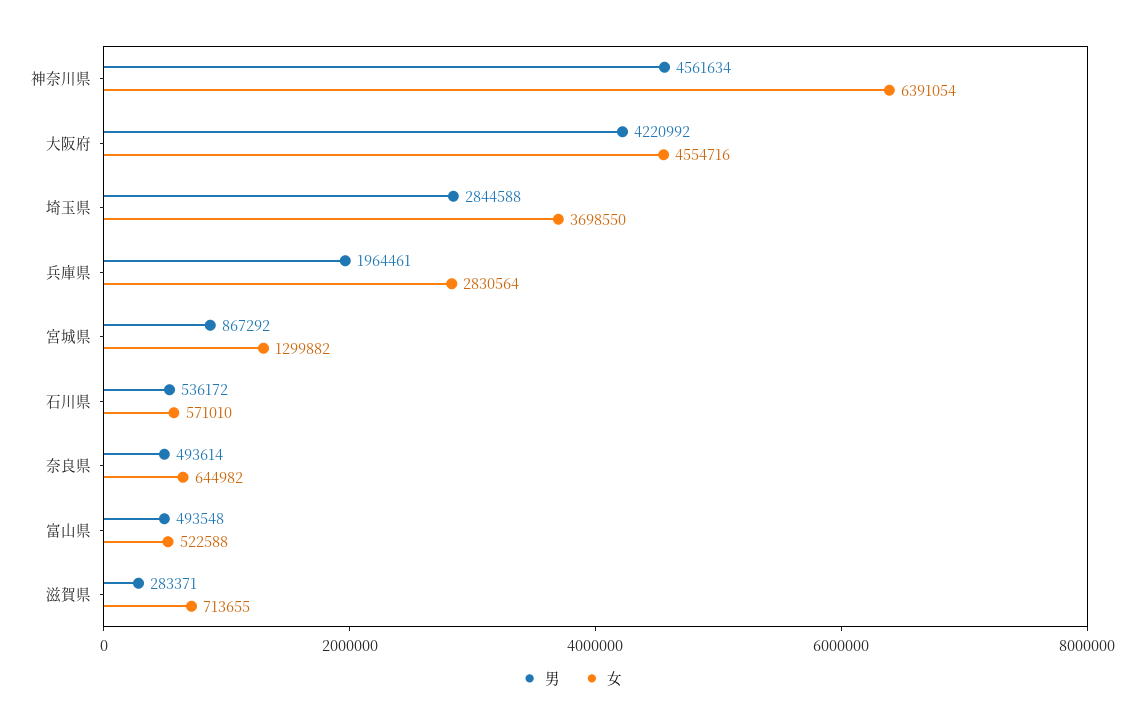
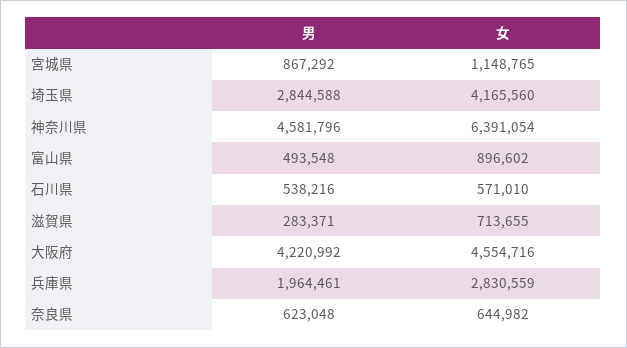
男, 神奈川県: 4561634 -> 4581796
女, 埼玉県: 3698550 -> 4165560
女, 兵庫県: 2830564 -> 2830559
女, 宮城県: 1299882 -> 1148765
男, 石川県: 536172 -> 538216
男, 奈良県: 493614 -> 623048
女, 富山県: 522588 -> 896602

